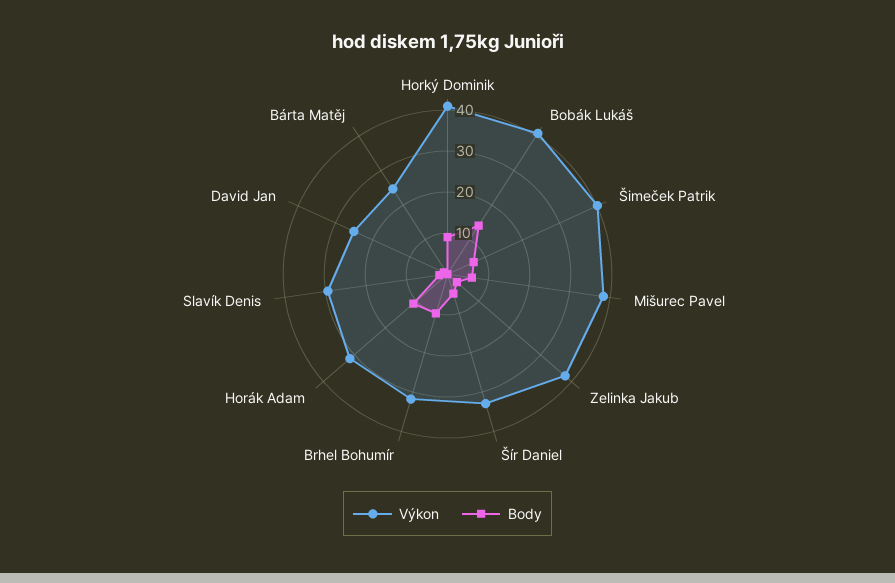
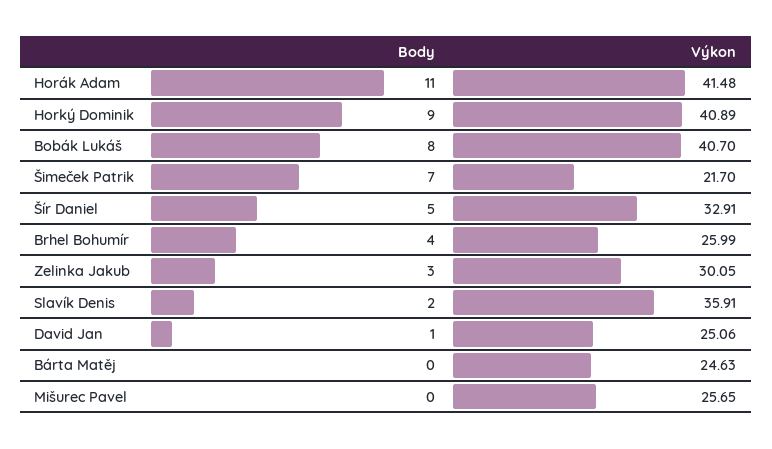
Body, Bobák Lukáš: 14 -> 8
Výkon, Šimeček Patrik: 40 -> 21.7
Výkon, Mišurec Pavel: 38 -> 25.65
Body, Mišurec Pavel: 6 -> 0
Výkon, Zelinka Jakub: 38 -> 30.05
Výkon, Brhel Bohumír: 32 -> 25.99
Body, Brhel Bohumír: 10 -> 4
Výkon, Horák Adam: 32 -> 41.48
Výkon, Slavík Denis: 30 -> 35.91

